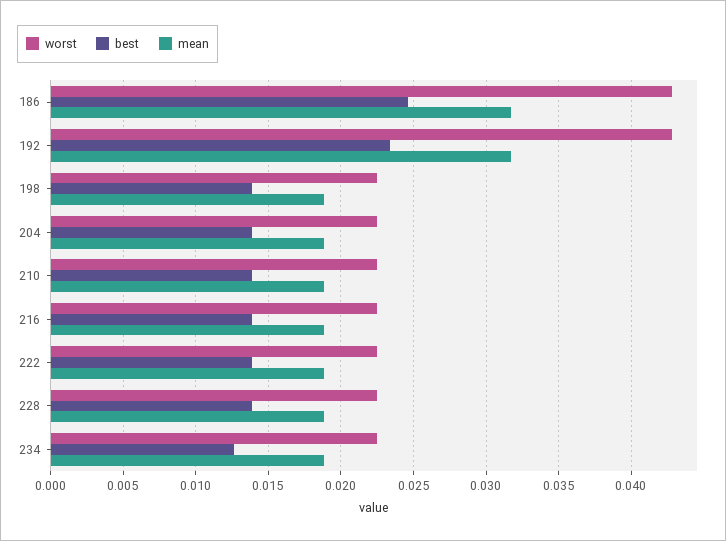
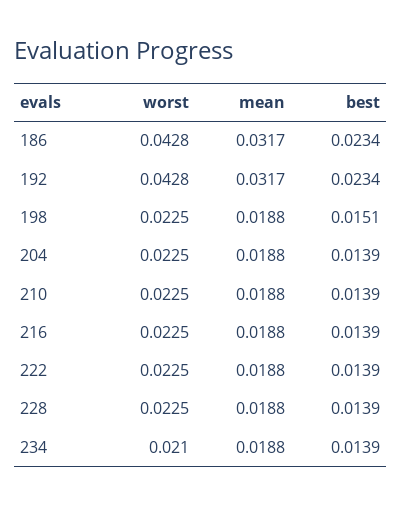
best, 186: 0.0245 -> 0.0234
best, 198: 0.014 -> 0.0151
worst, 234: 0.0225 -> 0.021
best, 234: 0.0125 -> 0.0139

